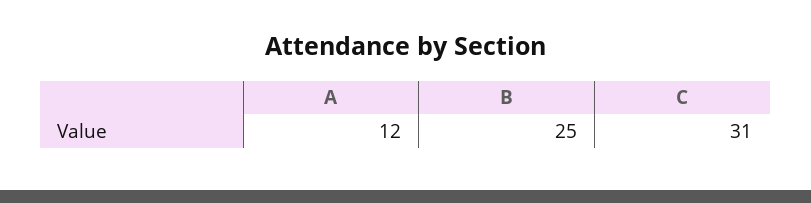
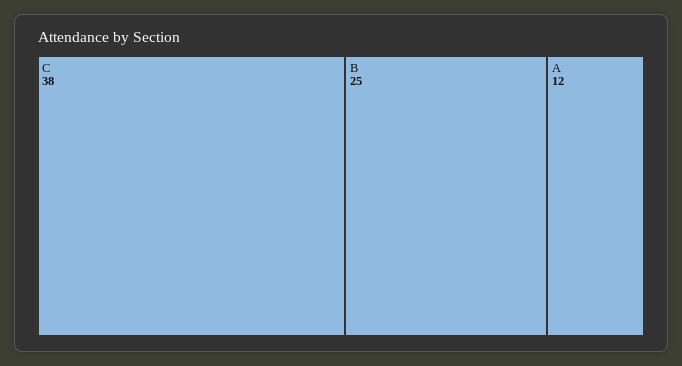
C: 31 -> 38

